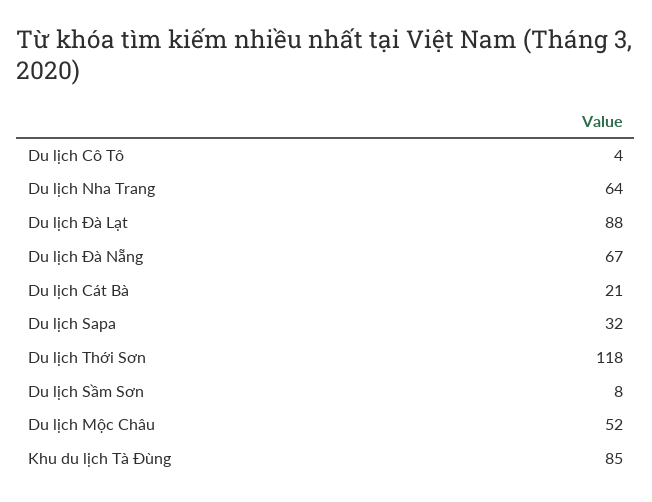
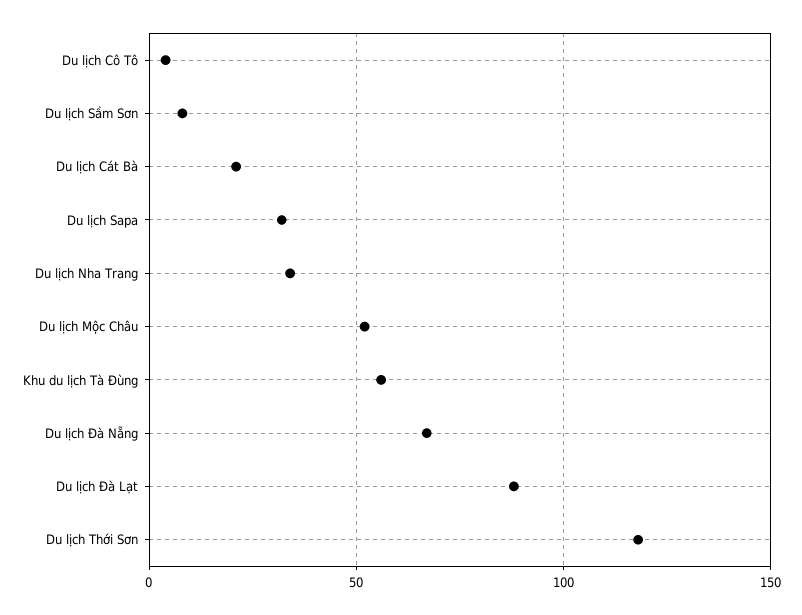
Du lịch Nha Trang: 64 -> 35
Khu du lịch Tà Đùng: 85 -> 55

